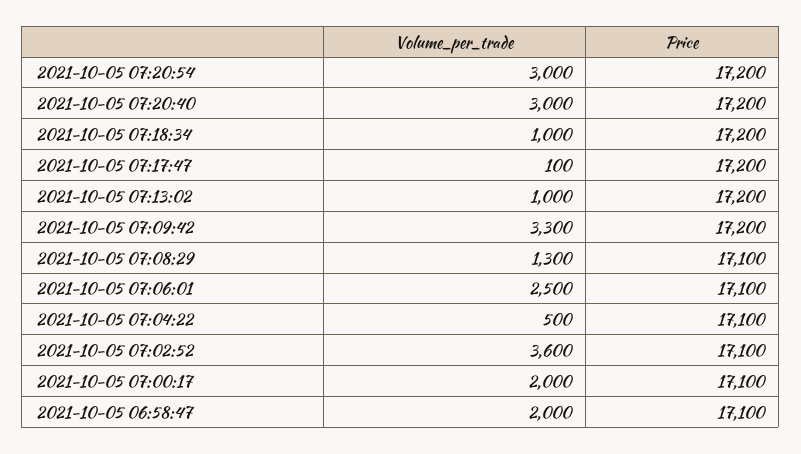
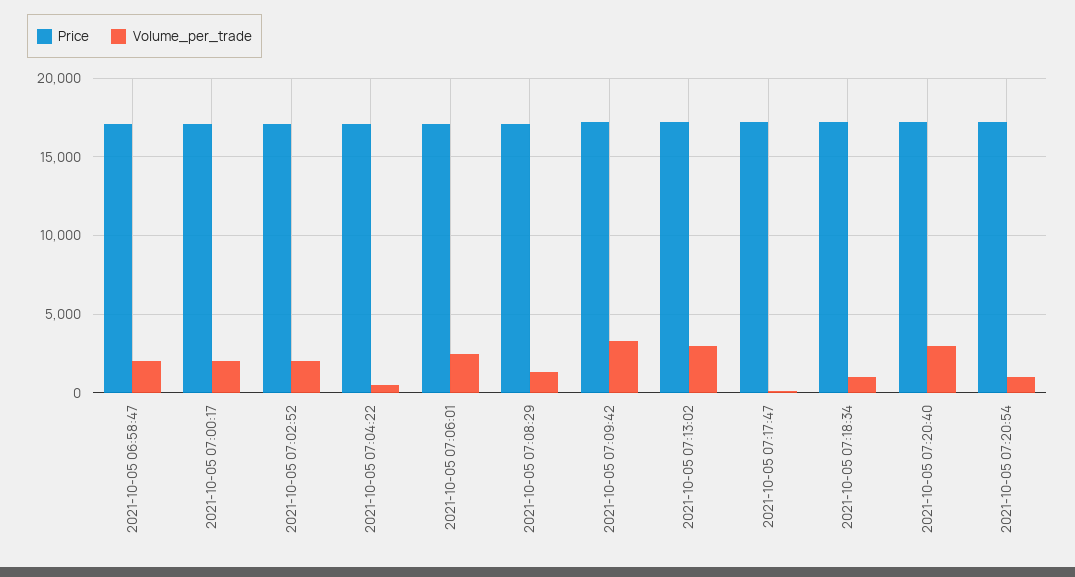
Volume_per_trade, 2021-10-05 07:20:54: 3000 -> 1000
Volume_per_trade, 2021-10-05 07:13:02: 1000 -> 3000
Volume_per_trade, 2021-10-05 07:02:52: 3600 -> 2000

